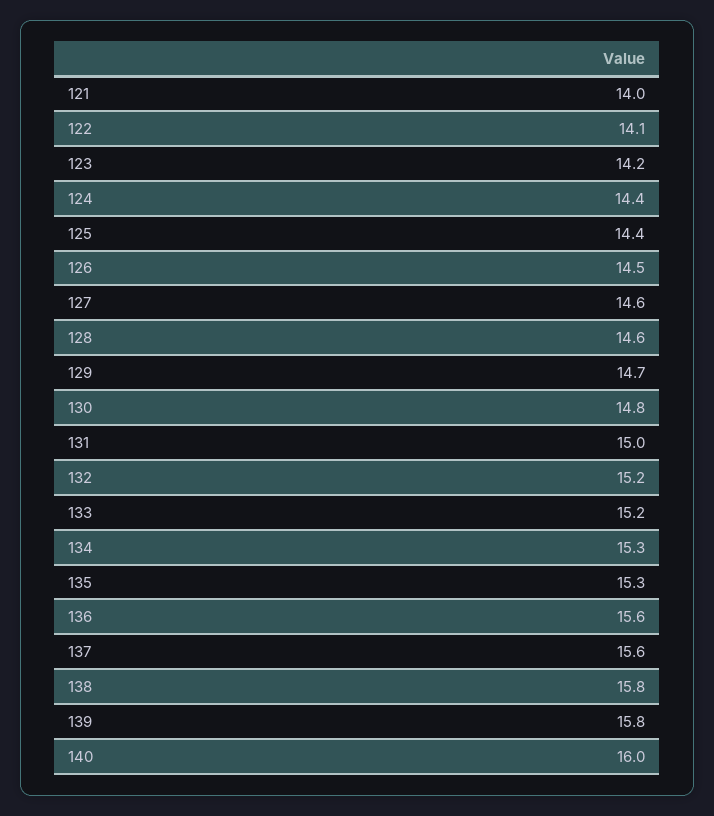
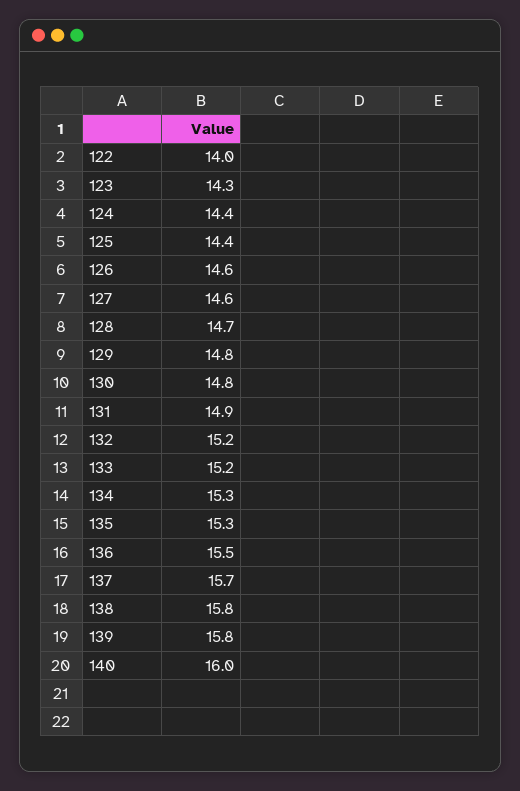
121: 14 -> none
122: 14.1 -> 14
123: 14.2 -> 14.3
126: 14.5 -> 14.6
128: 14.6 -> 14.7
129: 14.7 -> 14.8
131: 15 -> 14.9
136: 15.6 -> 15.5
137: 15.6 -> 15.7

